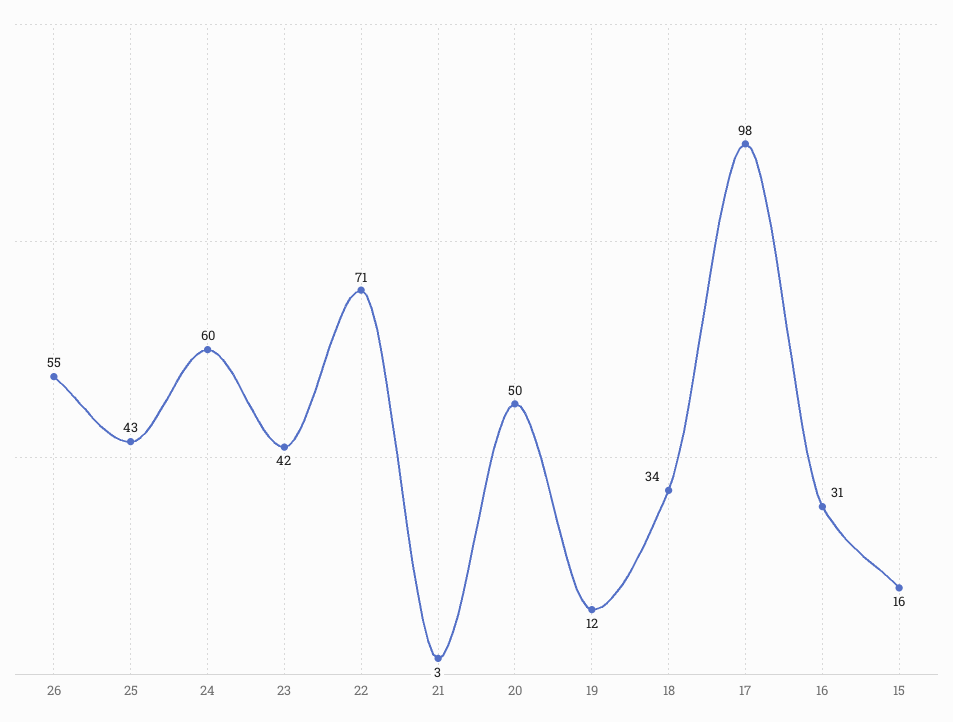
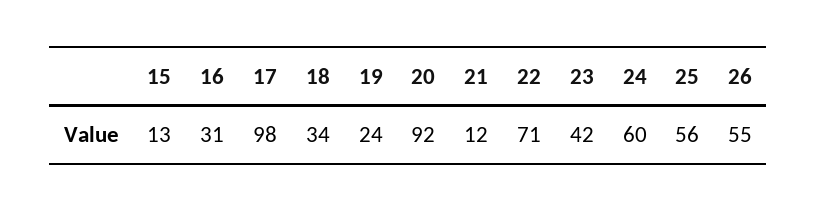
25: 43 -> 56
21: 3 -> 12
20: 50 -> 92
19: 12 -> 24
15: 16 -> 13

